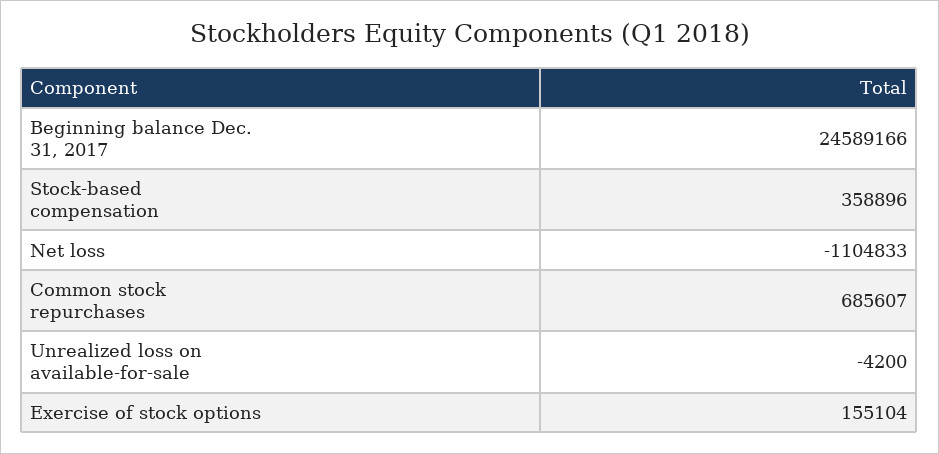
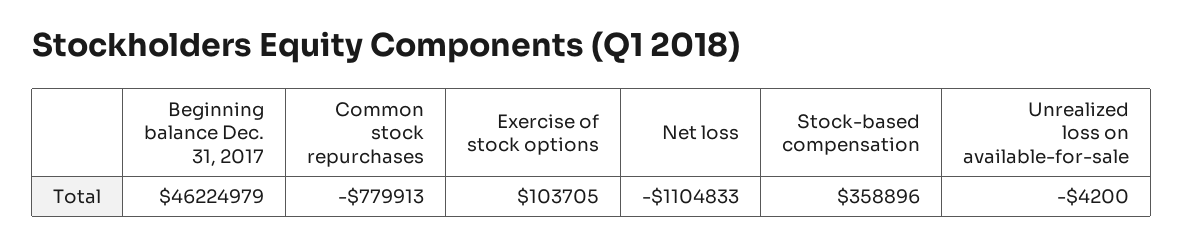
Beginning balance Dec. 31, 2017: 24589166 -> 46224979
Common stock repurchases: 685607 -> -779913
Exercise of stock options: 155104 -> 103705

